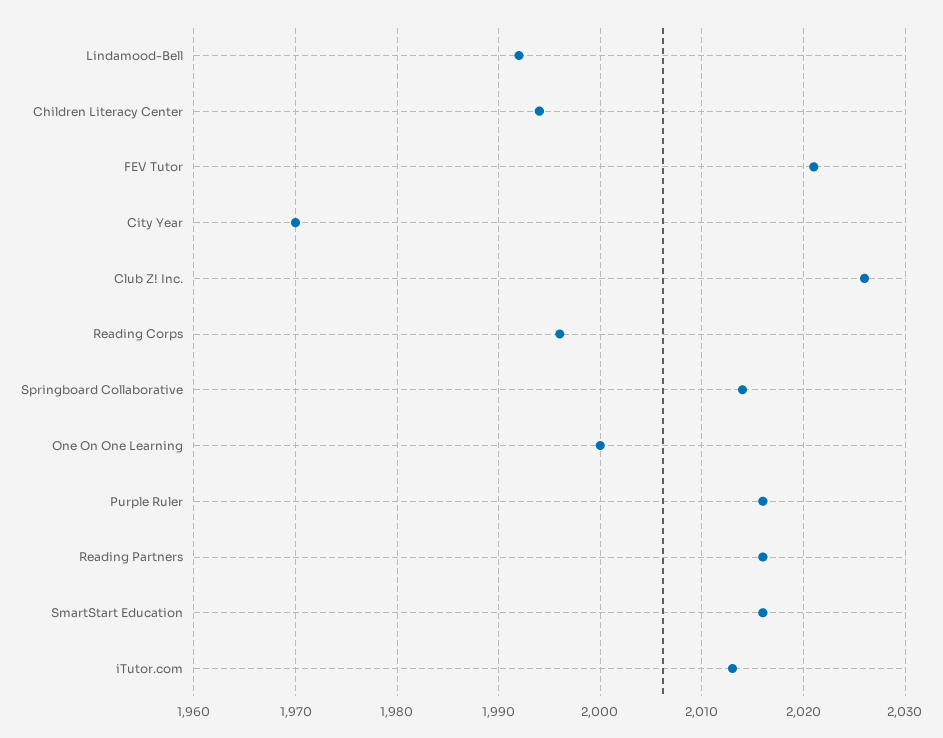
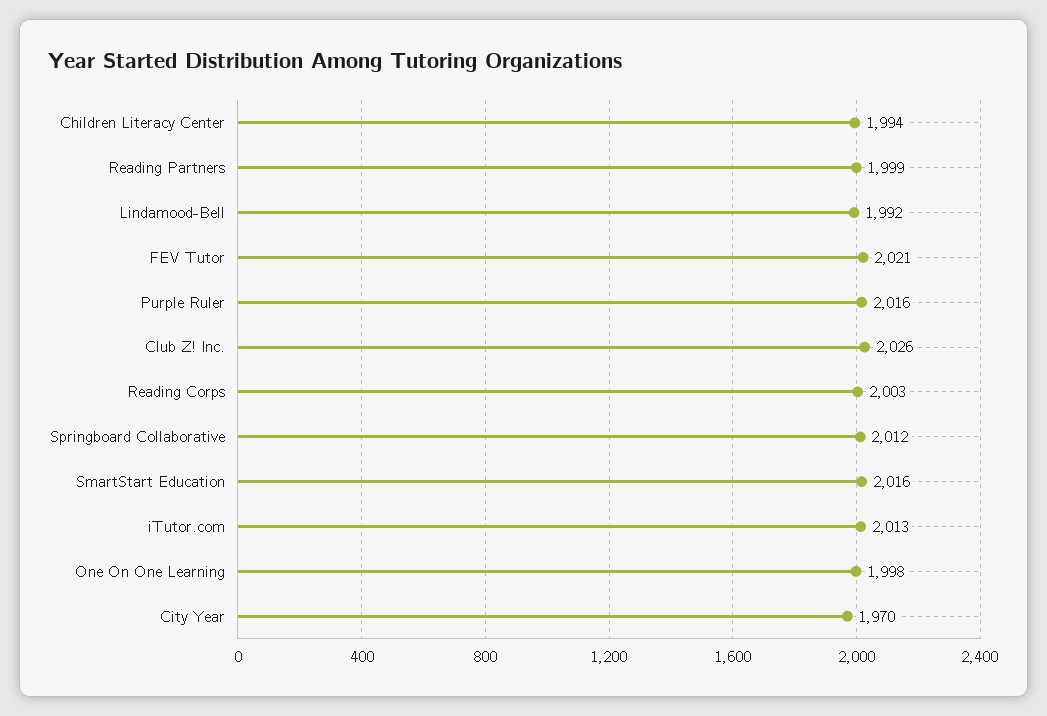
Reading Corps: 1996 -> 2003
Springboard Collaborative: 2014 -> 2012
One On One Learning: 2000 -> 1998
Reading Partners: 2016 -> 1999

